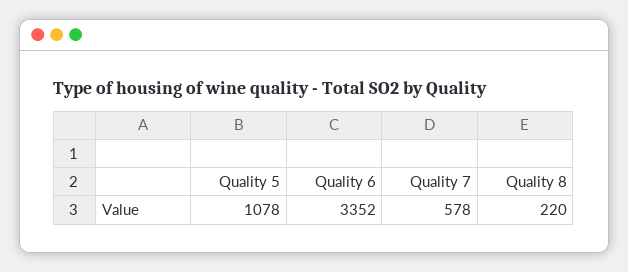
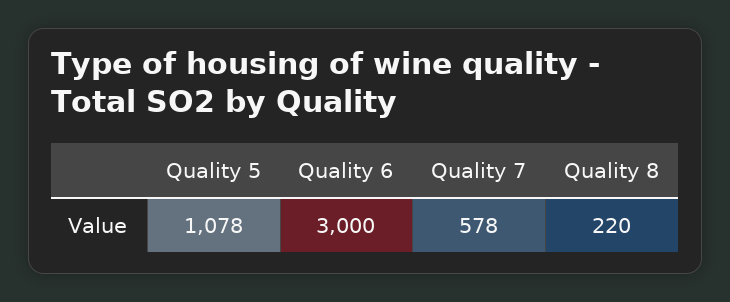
Quality 6: 3352 -> 3000

